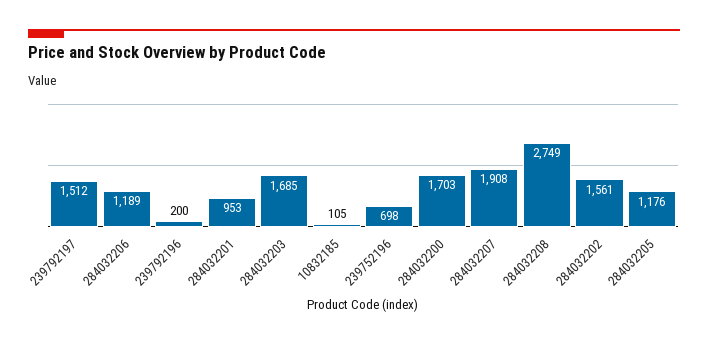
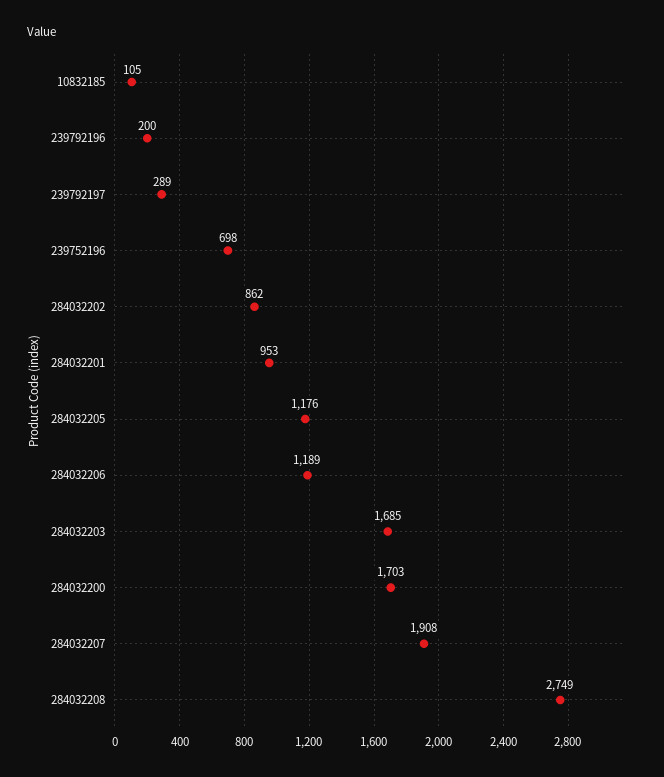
239792197: 1512 -> 289
284032202: 1561 -> 862

